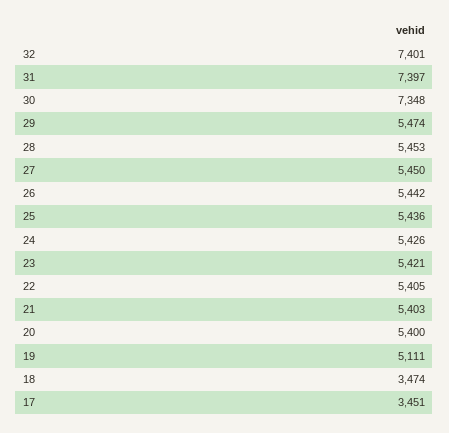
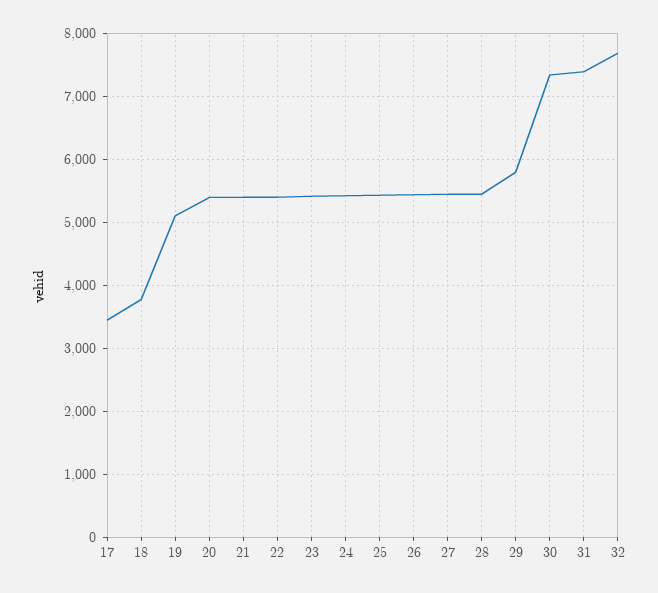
32: 7401 -> 7700
29: 5474 -> 5800
18: 3474 -> 3800

